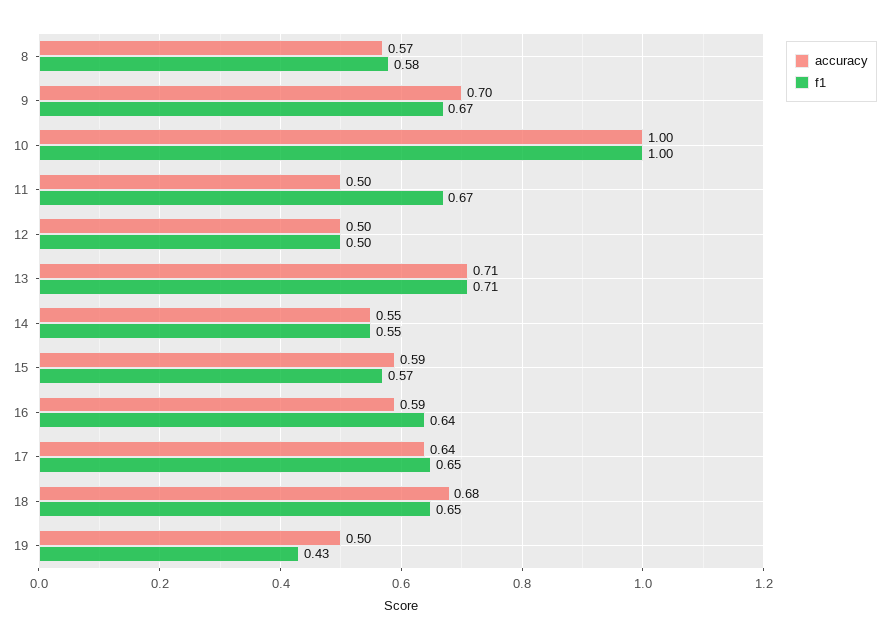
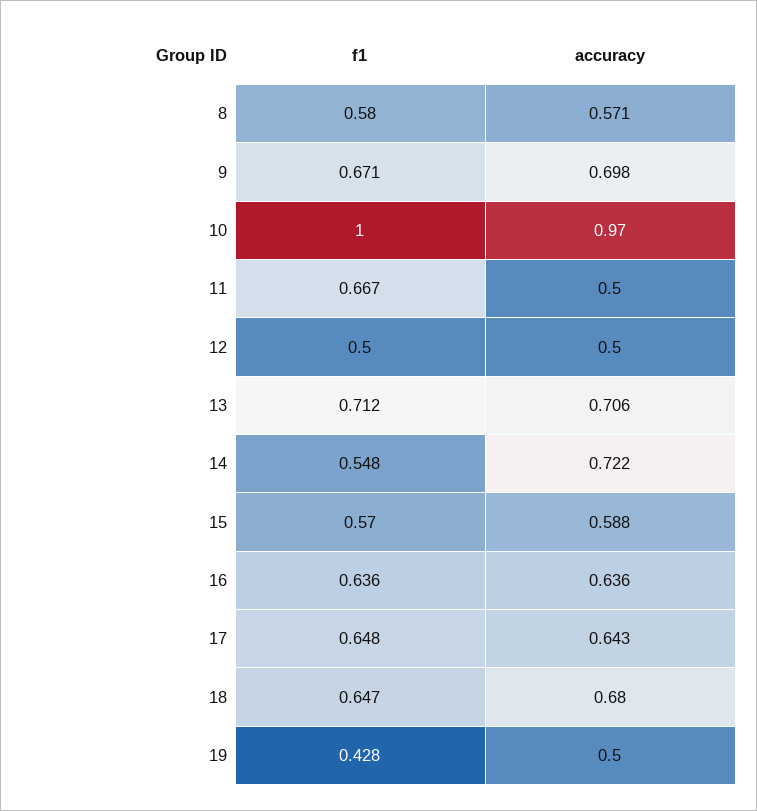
accuracy, 10: 1 -> 0.97
accuracy, 14: 0.55 -> 0.722
accuracy, 16: 0.59 -> 0.636

